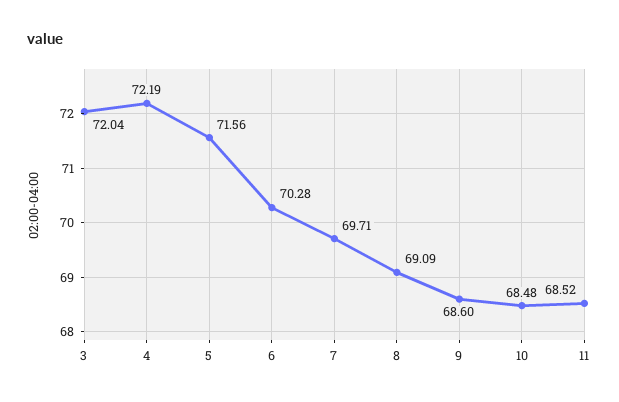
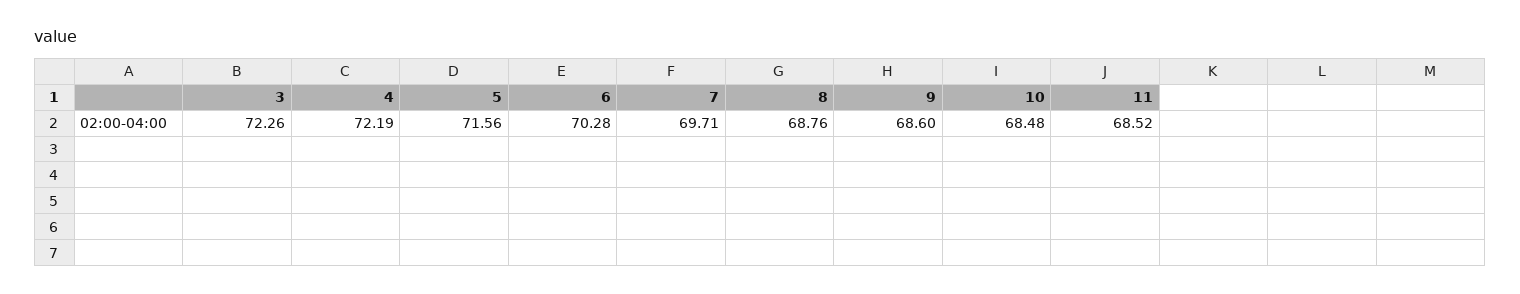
3: 72.04 -> 72.26
8: 69.09 -> 68.76

